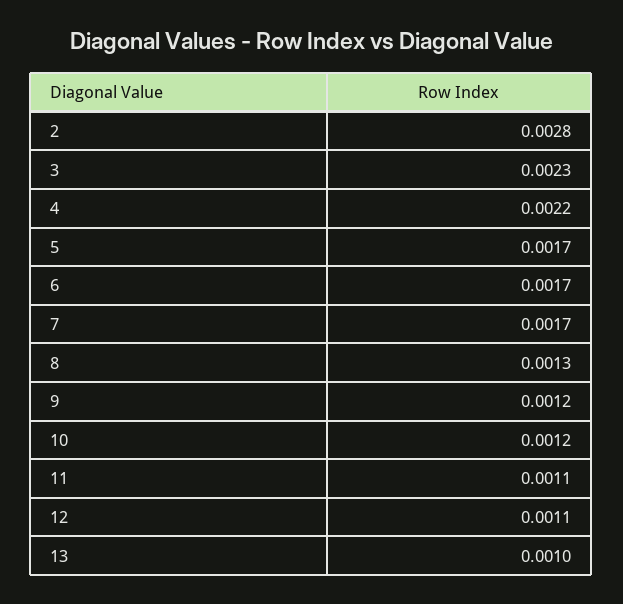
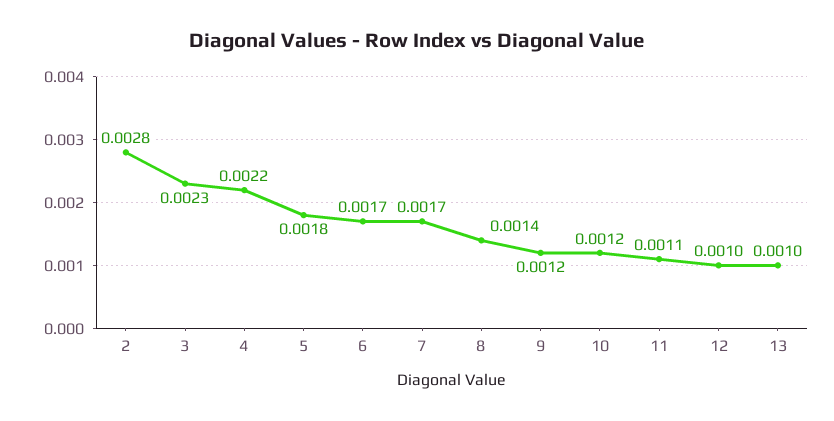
5: 0.0017 -> 0.0018
8: 0.0013 -> 0.0014
12: 0.0011 -> 0.001

